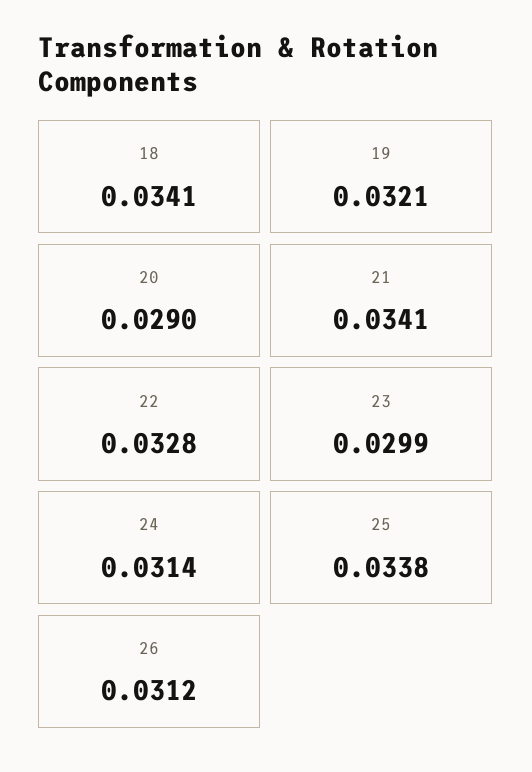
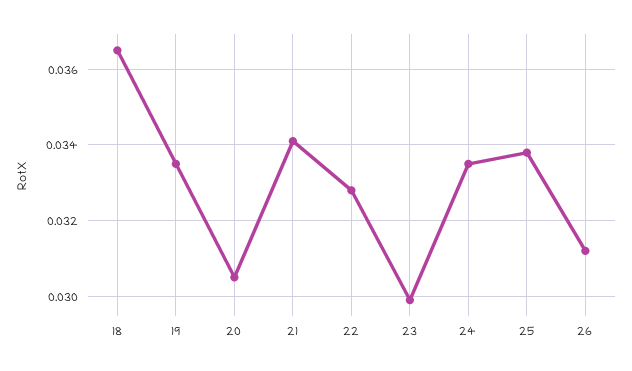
18: 0.0341 -> 0.0365
19: 0.0321 -> 0.0335
20: 0.029 -> 0.0305
24: 0.0314 -> 0.0335

